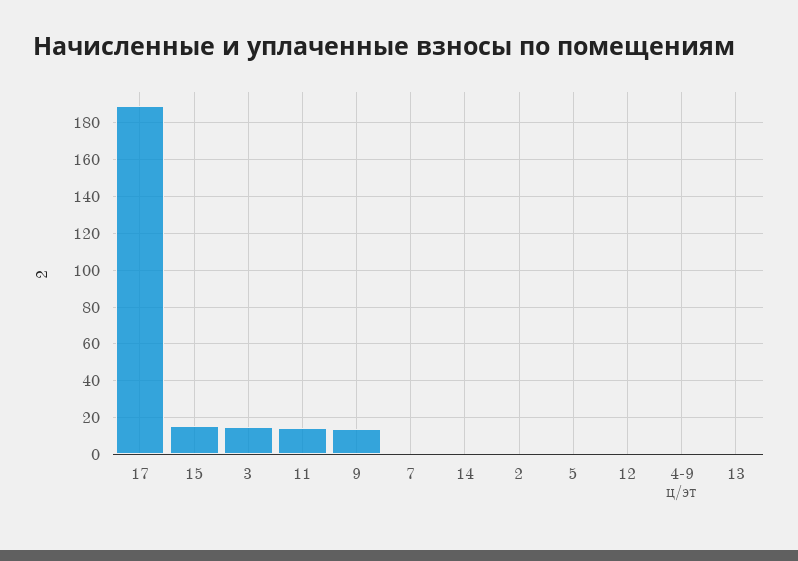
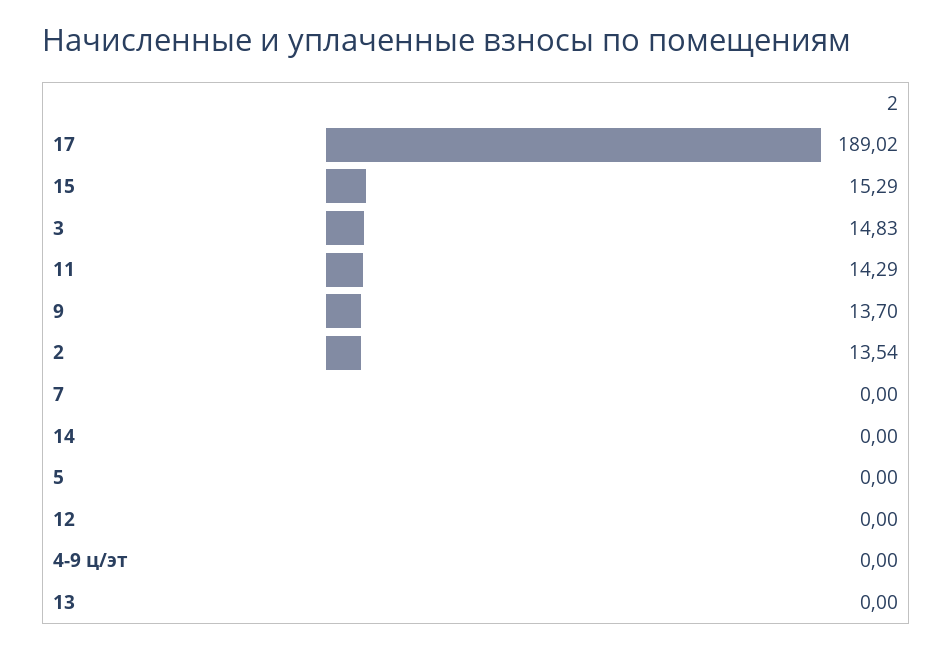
2: 0 -> 13.54

